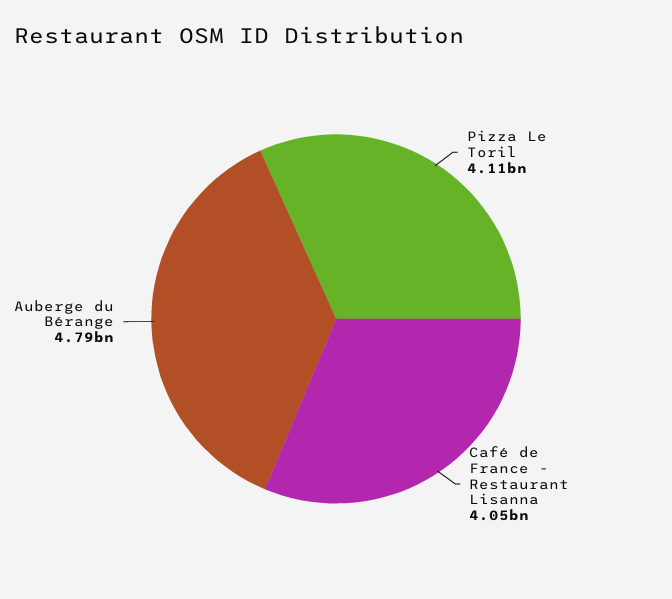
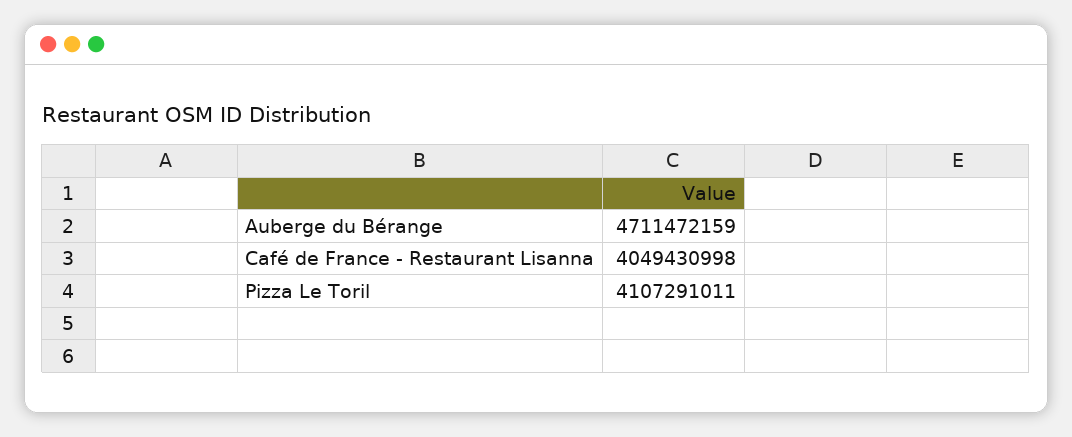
Auberge du Bérange: 4790000000 -> 4711472159

